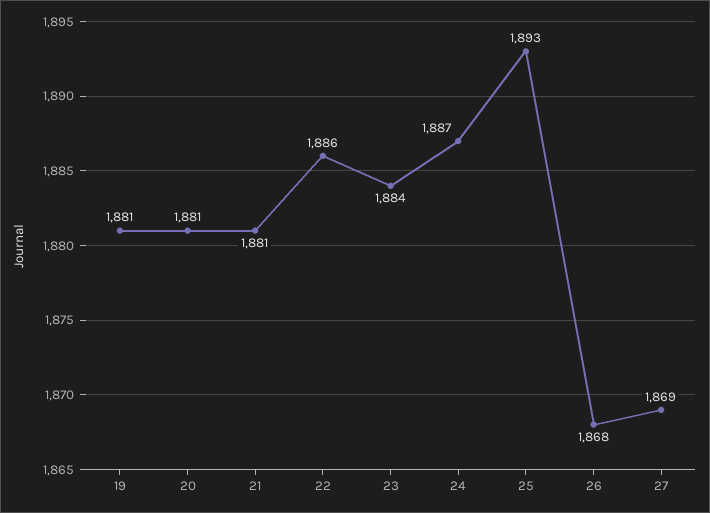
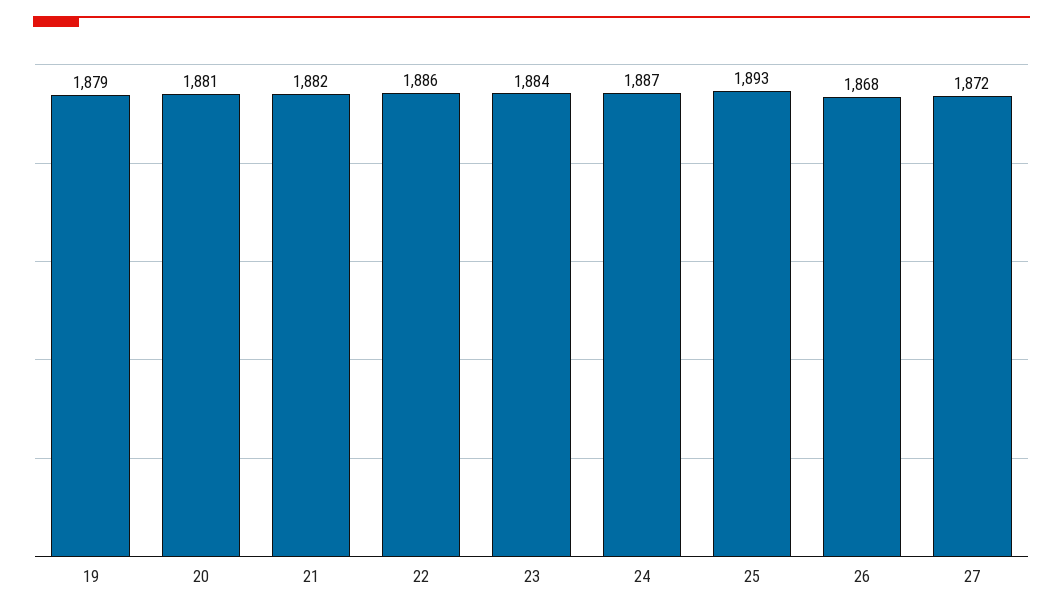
19: 1881 -> 1879
21: 1881 -> 1882
27: 1869 -> 1872

